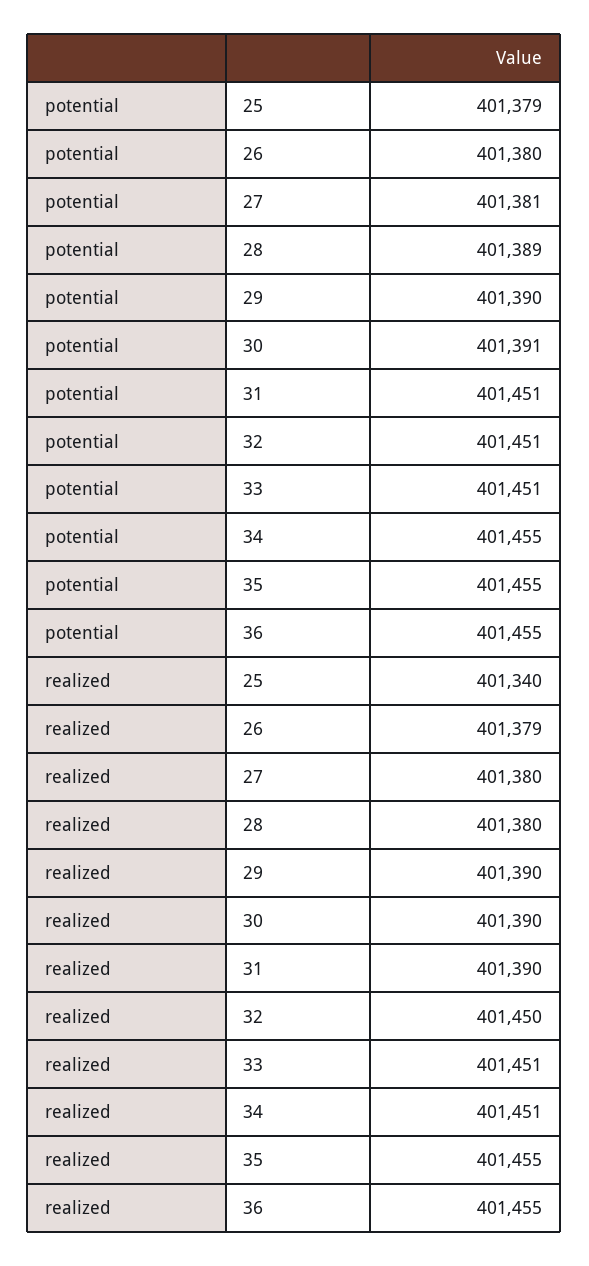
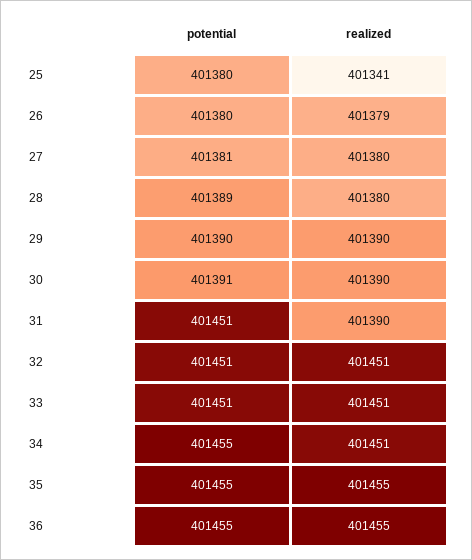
potential, 25: 401379 -> 401380
realized, 25: 401340 -> 401341
realized, 32: 401450 -> 401451

